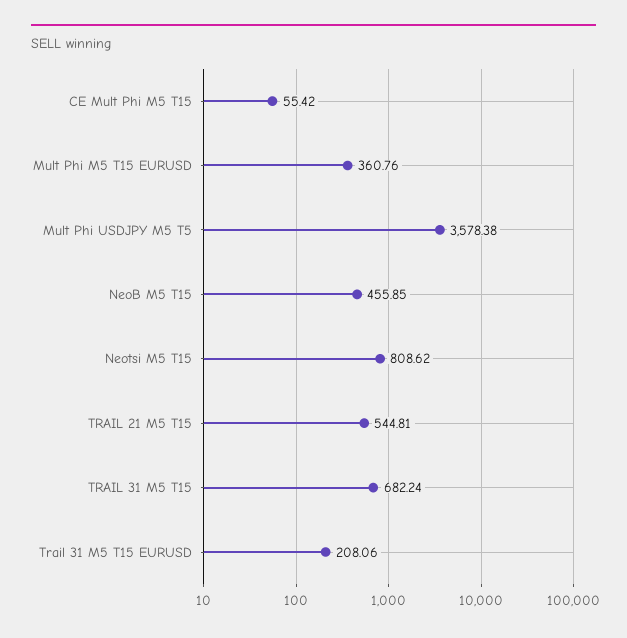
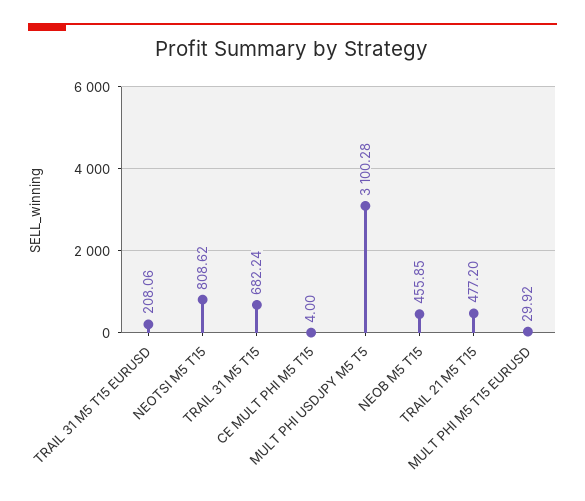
CE Mult Phi M5 T15: 55.42 -> 4
Mult Phi M5 T15 EURUSD: 360.76 -> 29.92
Mult Phi USDJPY M5 T5: 3578.38 -> 3100.28
TRAIL 21 M5 T15: 544.81 -> 477.2

